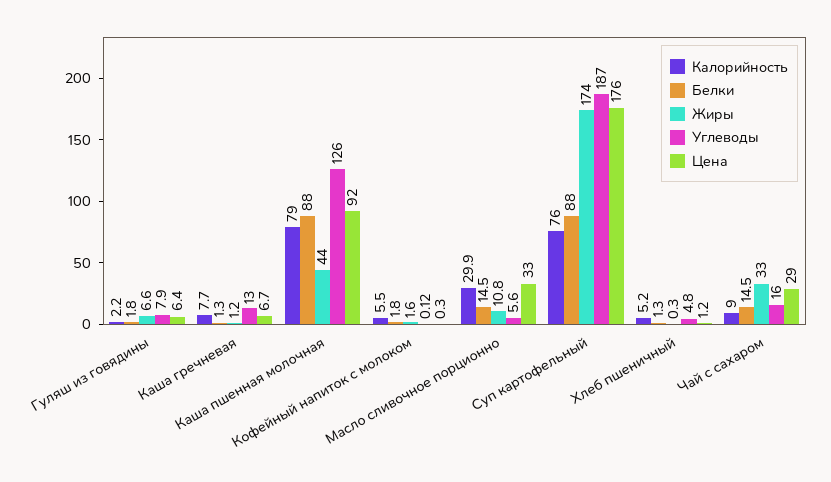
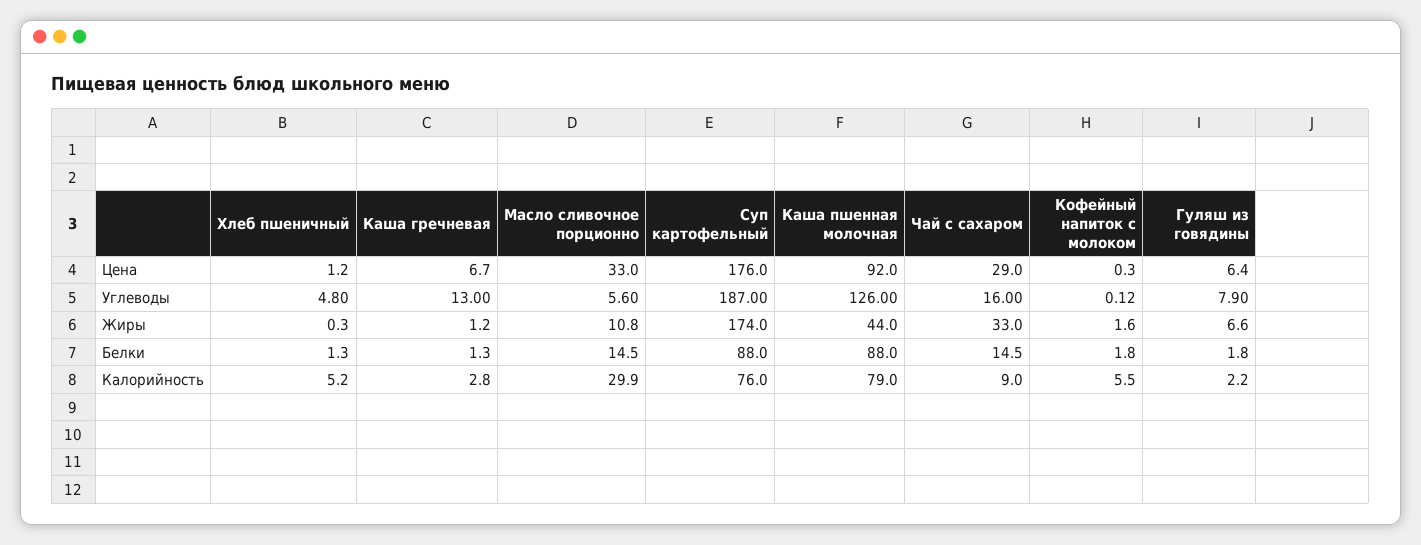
Калорийность, Каша гречневая: 7.7 -> 2.8

